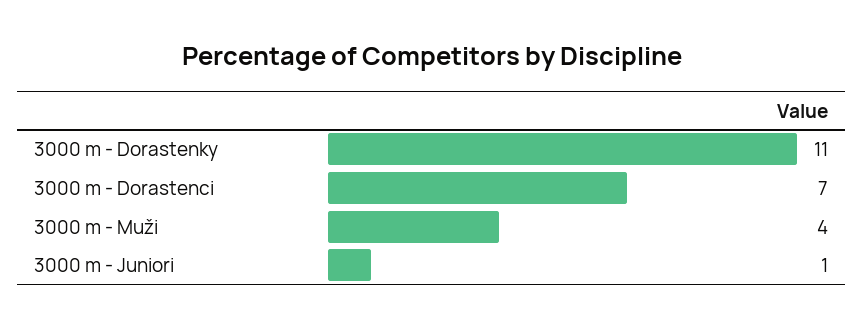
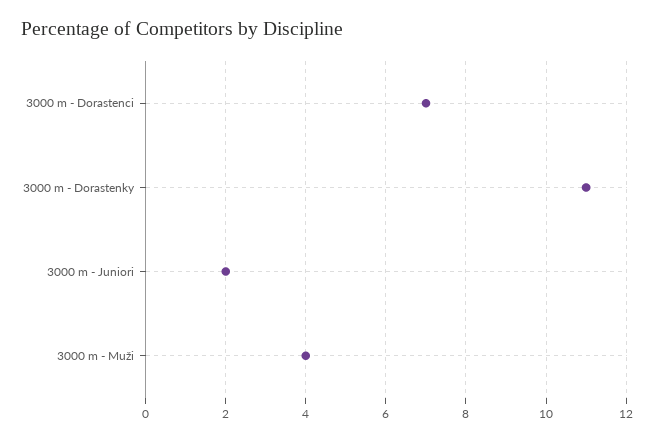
3000 m - Juniori: 1 -> 2

